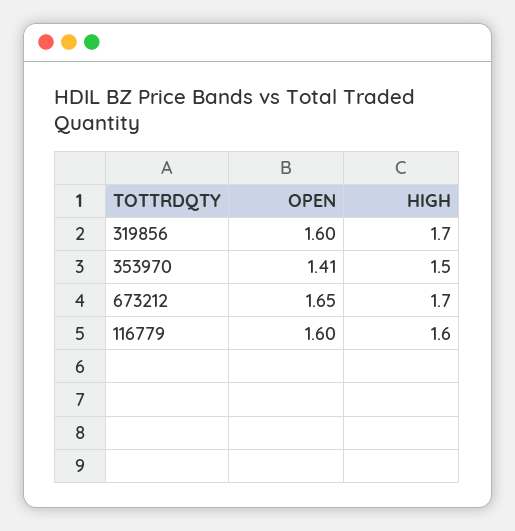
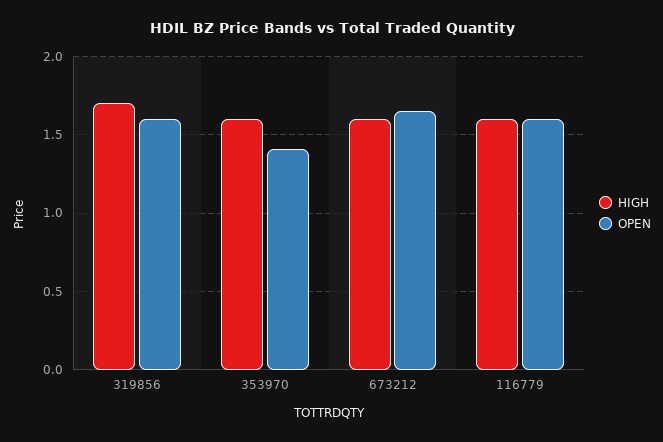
HIGH, 353970: 1.5 -> 1.6
HIGH, 673212: 1.7 -> 1.6

